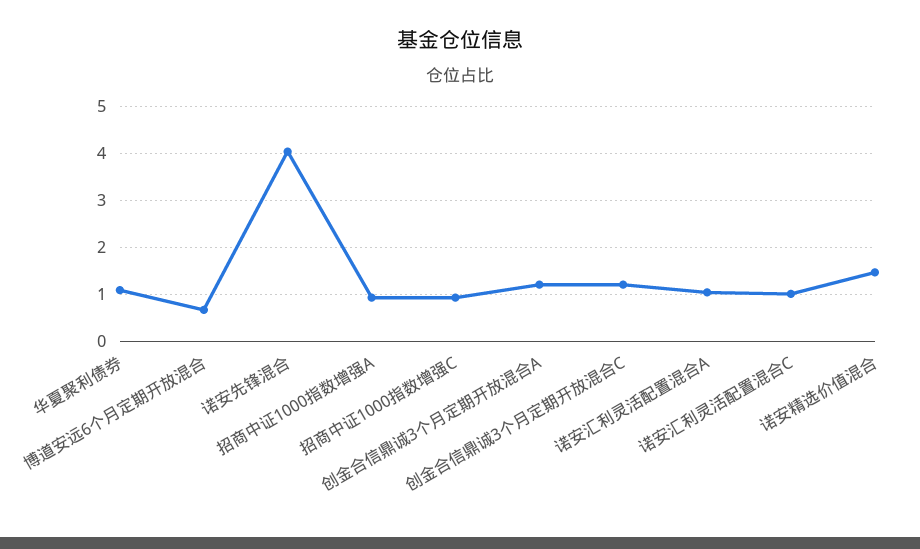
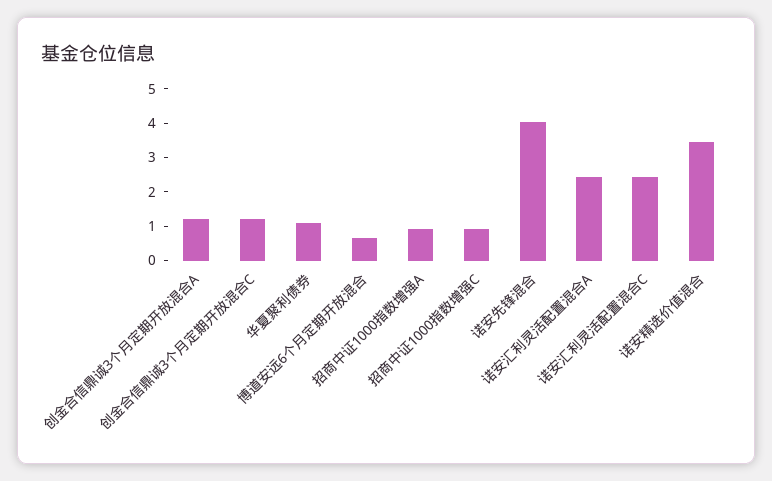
诺安汇利灵活配置混合A: 1 -> 2.5
诺安汇利灵活配置混合C: 1 -> 2.5
诺安精选价值混合: 1.4 -> 3.5

